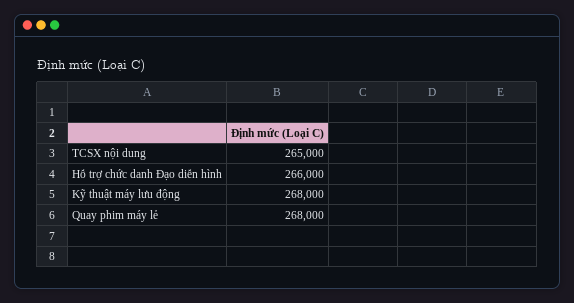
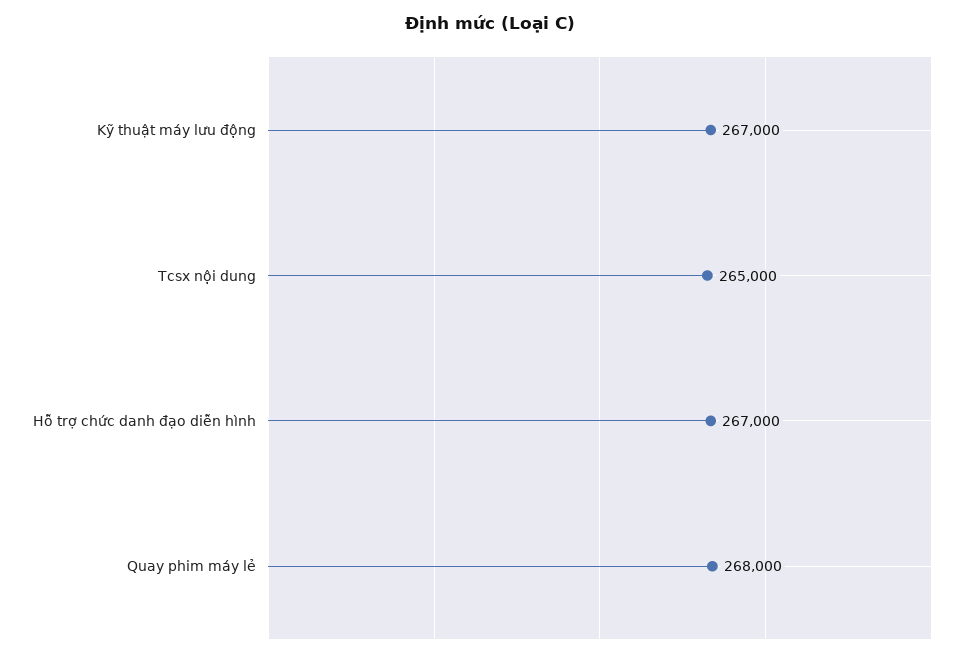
Hỗ trợ chức danh Đạo diễn hình: 266000 -> 267000
Kỹ thuật máy lưu động: 268000 -> 267000

